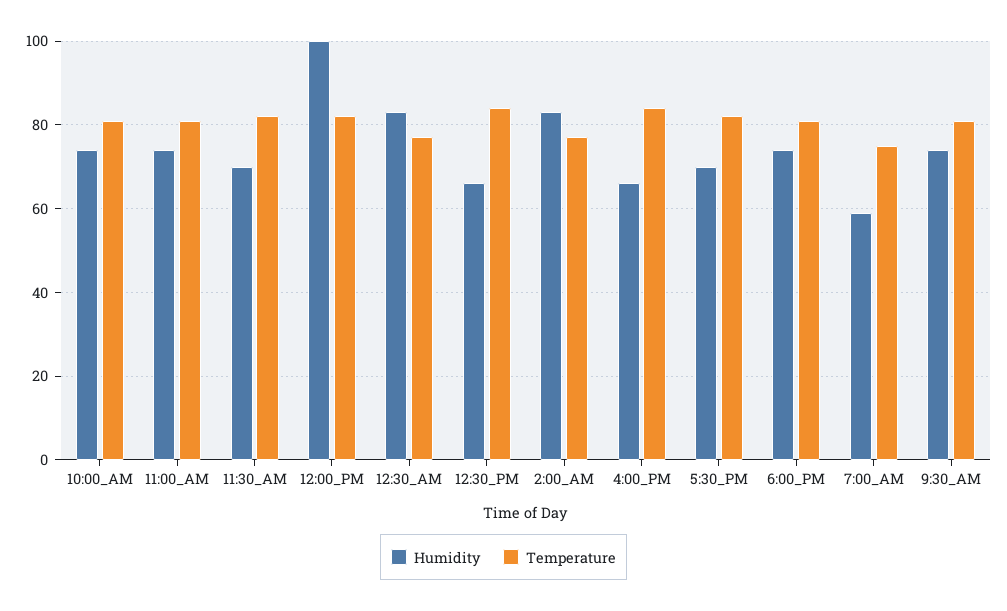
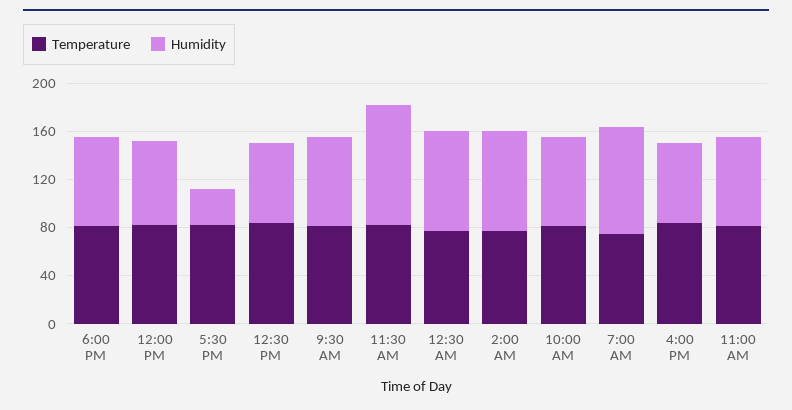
Humidity, 11:30_AM: 70 -> 100
Humidity, 12:00_PM: 100 -> 70
Humidity, 5:30_PM: 70 -> 30
Humidity, 7:00_AM: 60 -> 90

